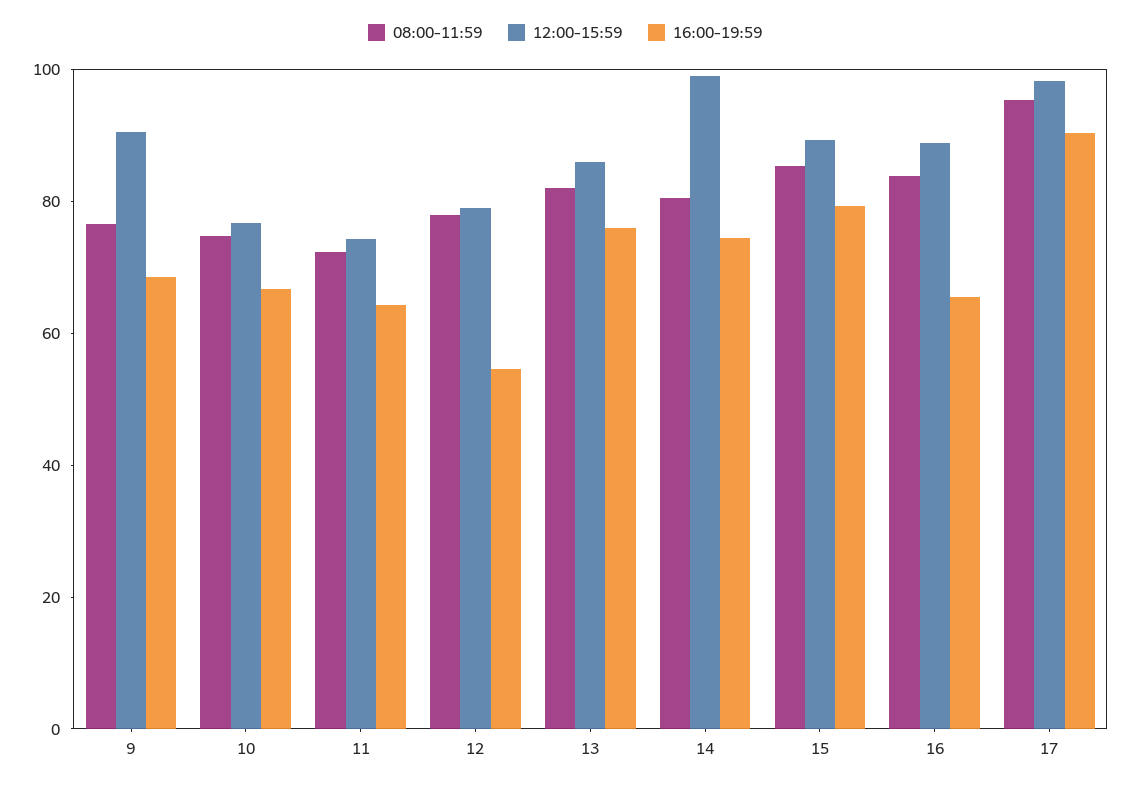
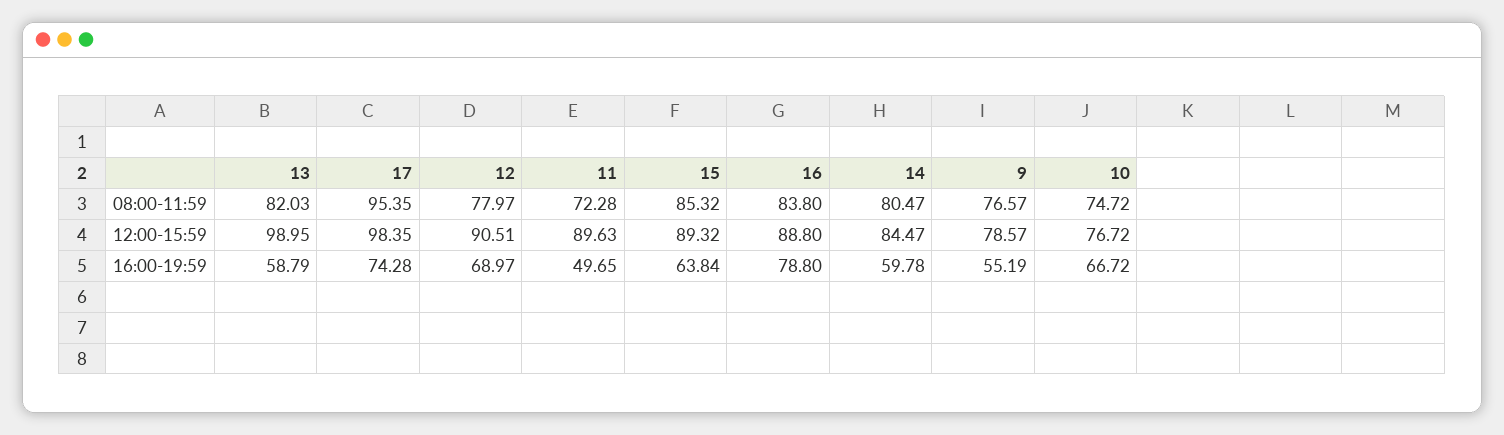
12:00-15:59, 9: 90 -> 78.57
16:00-19:59, 9: 70 -> 55.19
12:00-15:59, 11: 75 -> 89.63
16:00-19:59, 11: 65 -> 49.65
12:00-15:59, 12: 80 -> 90.51
16:00-19:59, 12: 55 -> 68.97
12:00-15:59, 13: 85 -> 98.95
16:00-19:59, 13: 75 -> 58.79
12:00-15:59, 14: 100 -> 84.47
16:00-19:59, 14: 75 -> 59.78
16:00-19:59, 15: 80 -> 63.84
16:00-19:59, 16: 65 -> 78.8
16:00-19:59, 17: 90 -> 74.28

